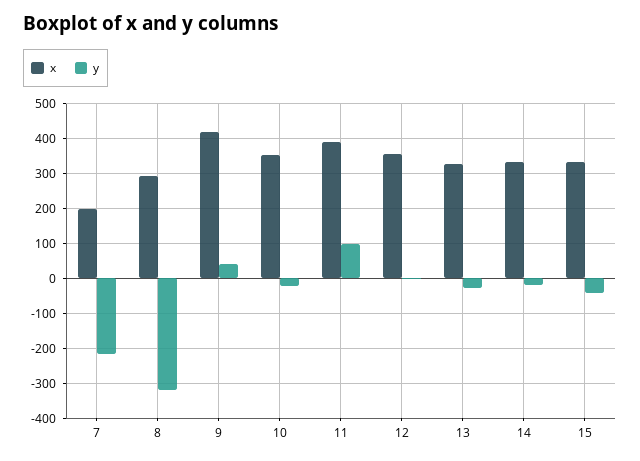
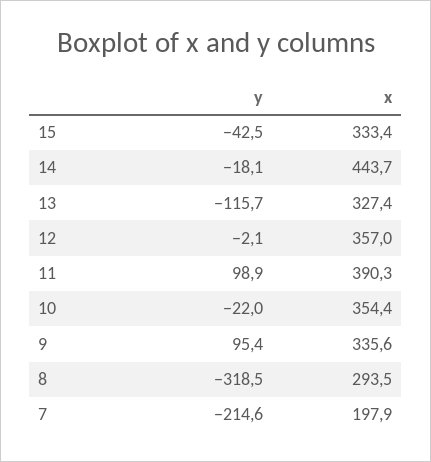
x, 9: 420 -> 335.6
y, 9: 40 -> 95.4
y, 13: -20 -> -115.7
x, 14: 340 -> 443.7

